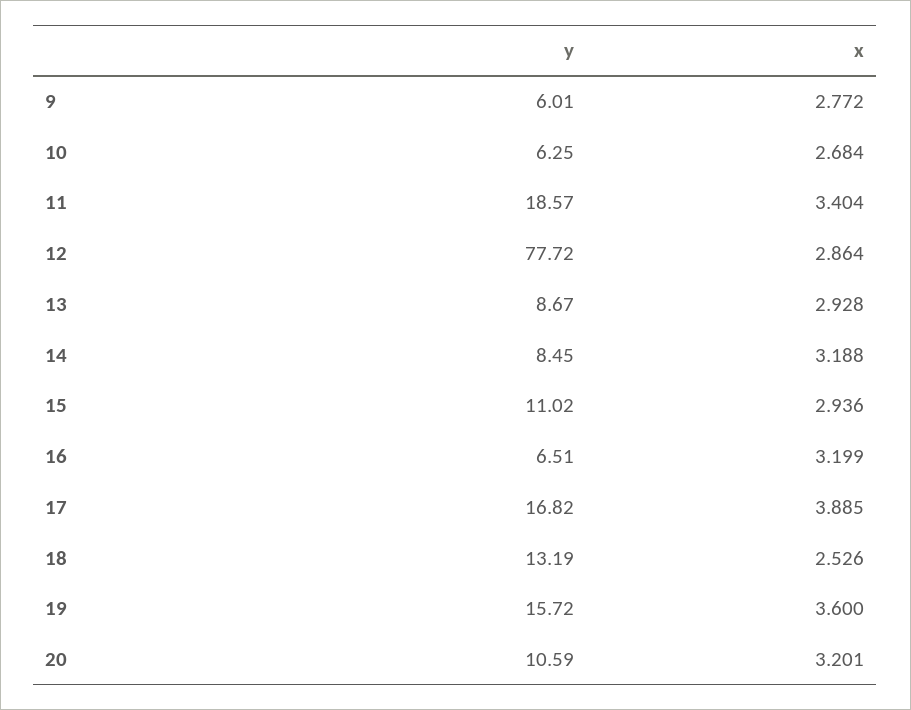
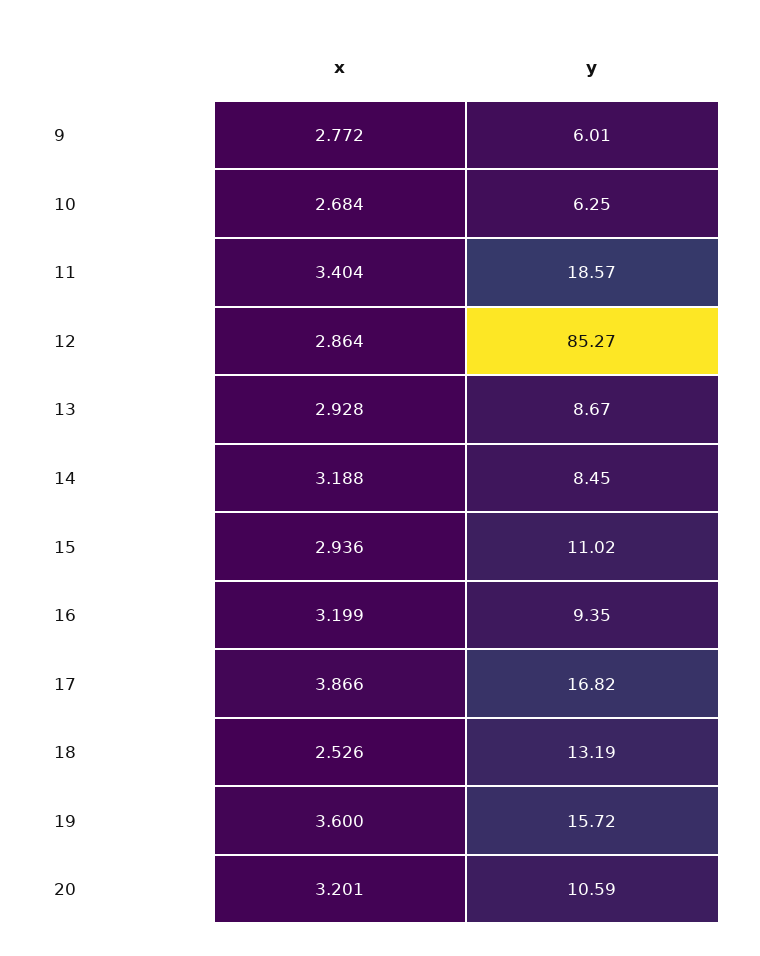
y, 12: 77.72 -> 85.27
y, 16: 6.51 -> 9.35
x, 17: 3.885 -> 3.866

